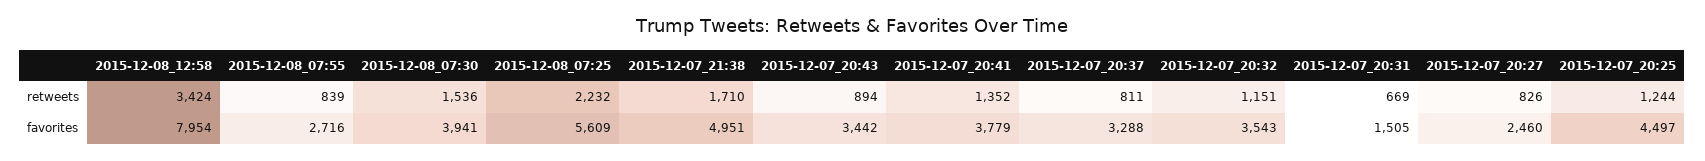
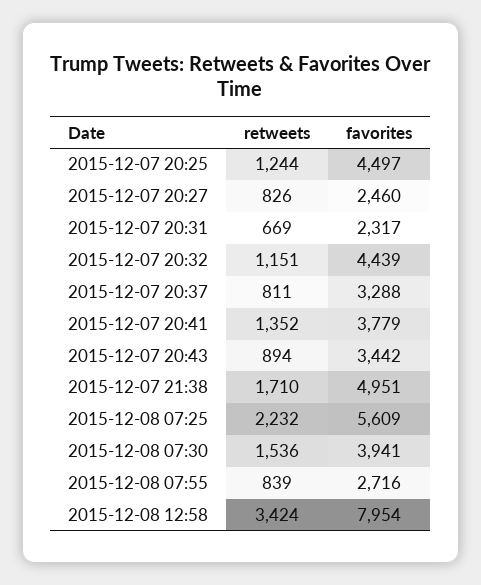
2015-12-07_20:32, favorites: 3543 -> 4439
2015-12-07_20:31, favorites: 1505 -> 2317

